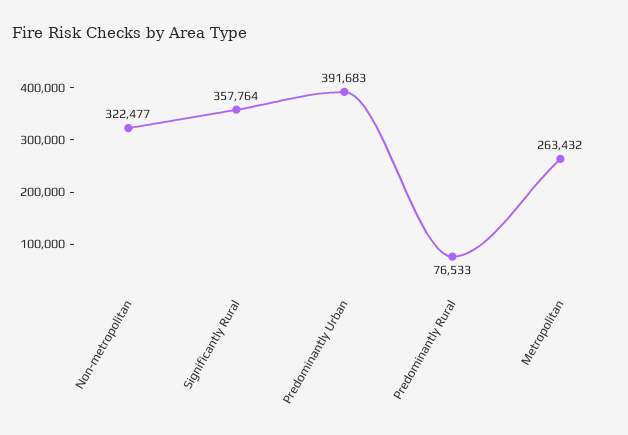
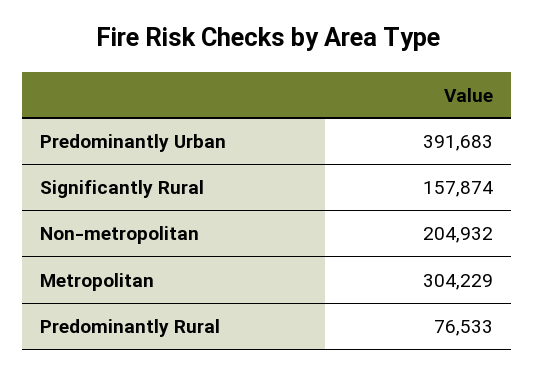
Non-metropolitan: 322477 -> 204932
Significantly Rural: 357764 -> 157874
Metropolitan: 263432 -> 304229

